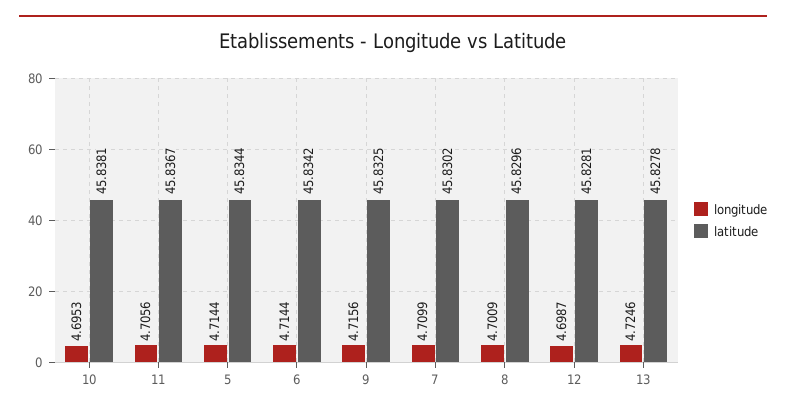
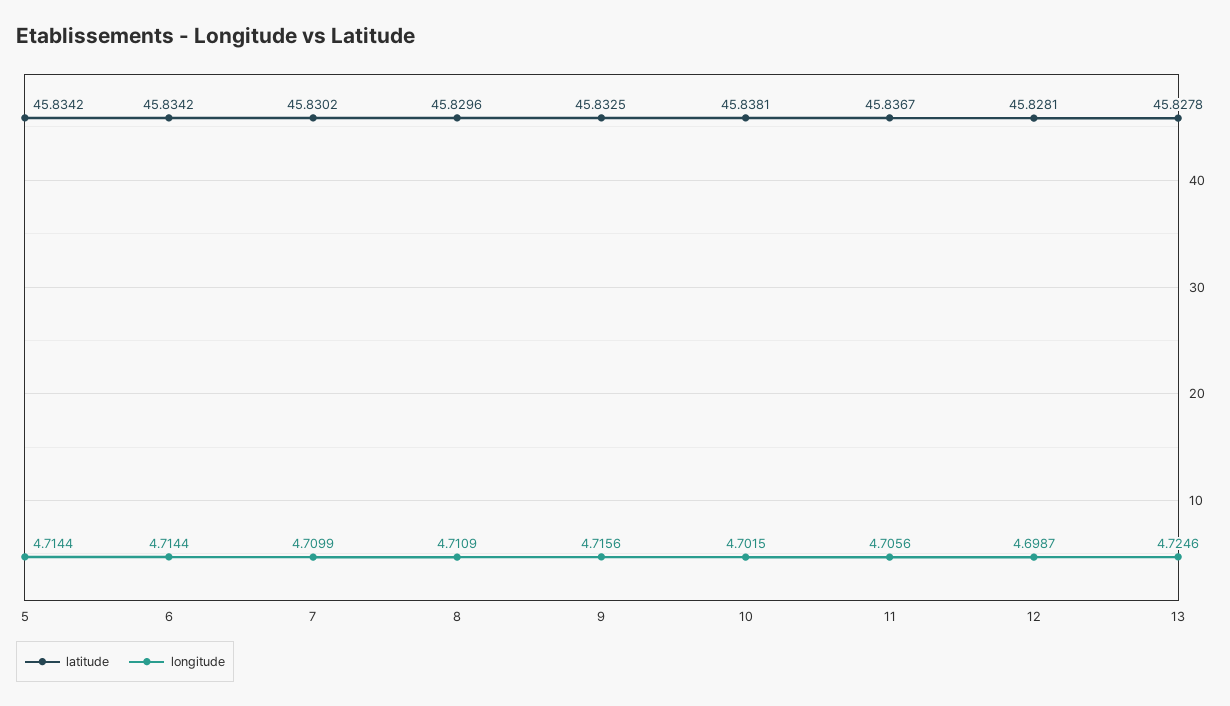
longitude, 10: 4.6953 -> 4.7015
latitude, 5: 45.8344 -> 45.8342
longitude, 8: 4.7009 -> 4.7109

